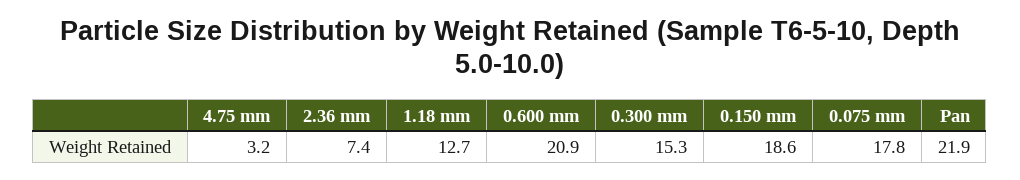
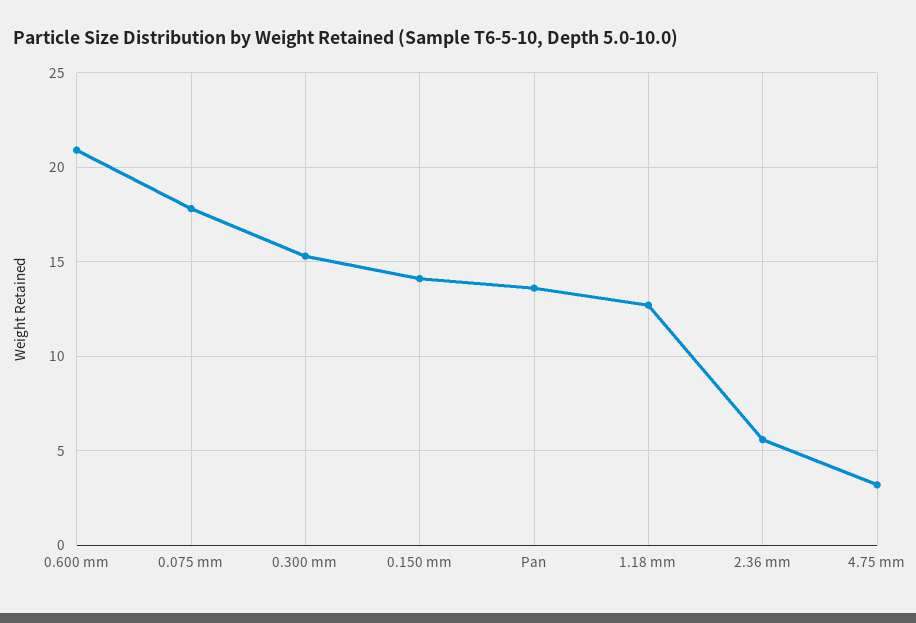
2.36 mm: 7.4 -> 5.5
0.150 mm: 18.6 -> 14
Pan: 21.9 -> 13.5

